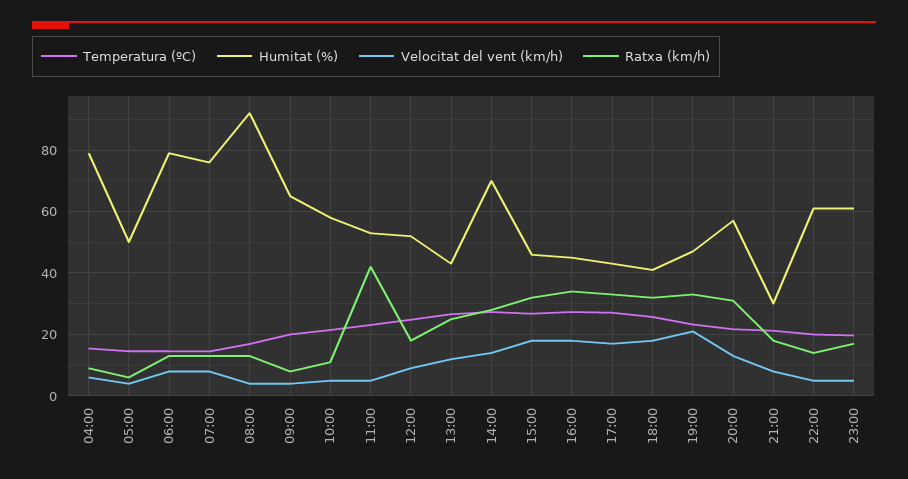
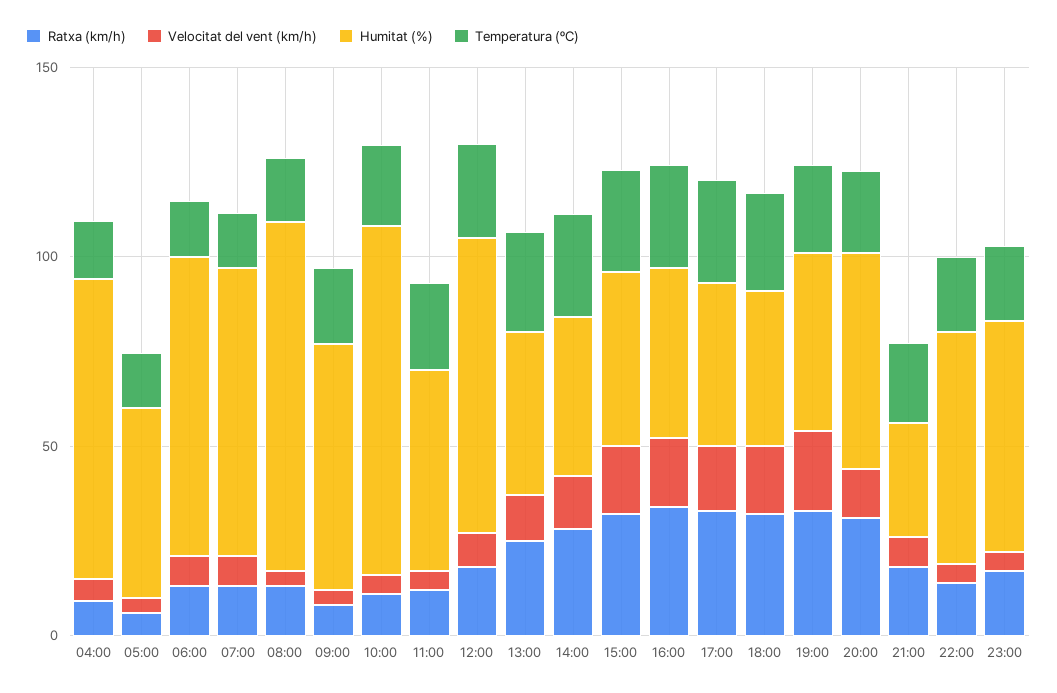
Humitat (%), 10:00: 58 -> 90
Ratxa (km/h), 11:00: 42 -> 10
Humitat (%), 12:00: 52 -> 80
Humitat (%), 14:00: 70 -> 40

